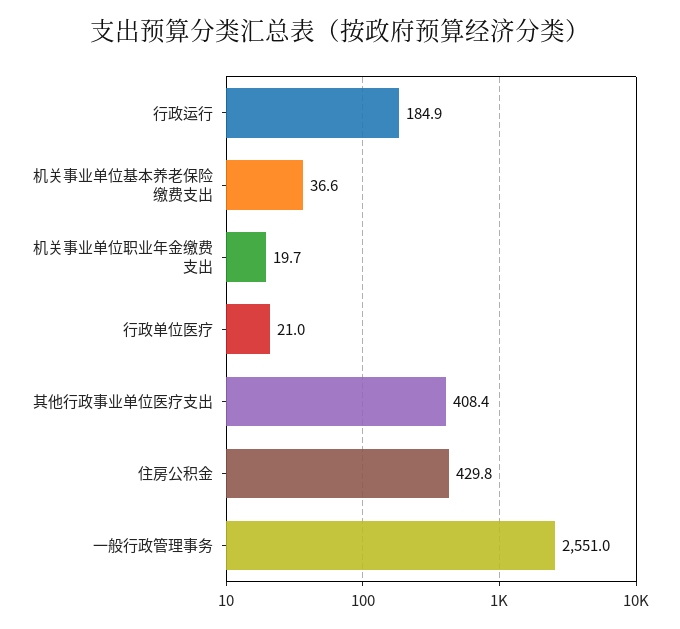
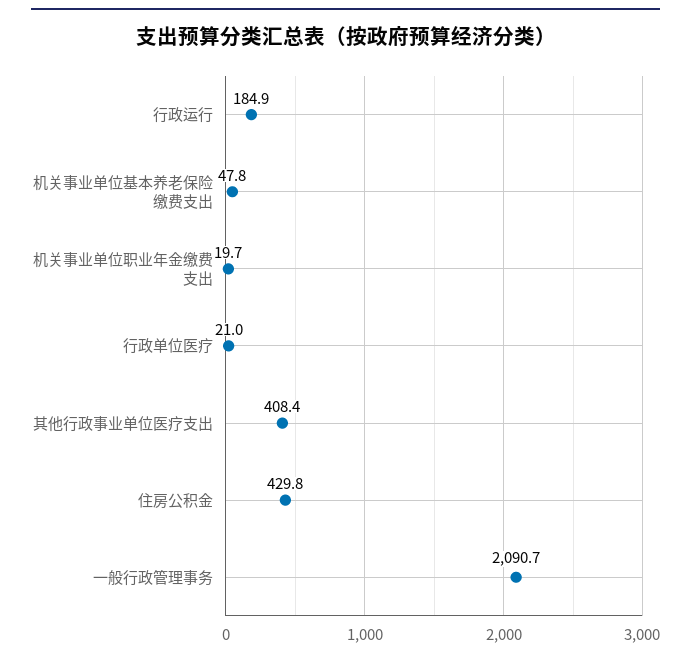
机关事业单位基本养老保险缴费支出: 36.6 -> 47.8
一般行政管理事务: 2551 -> 2090.7

